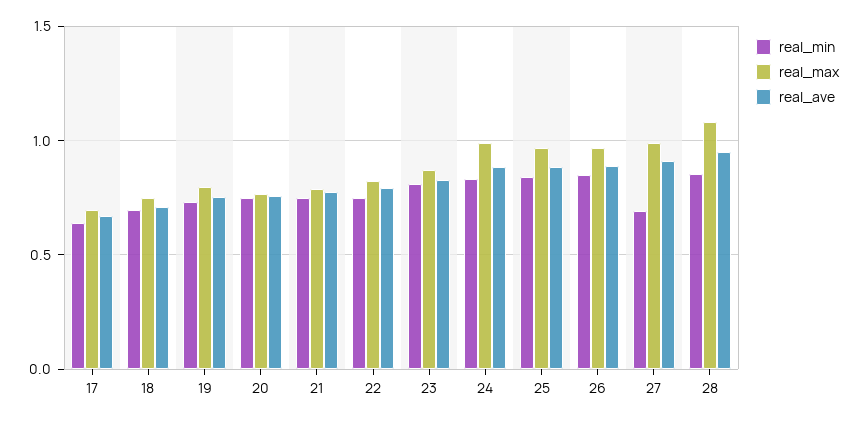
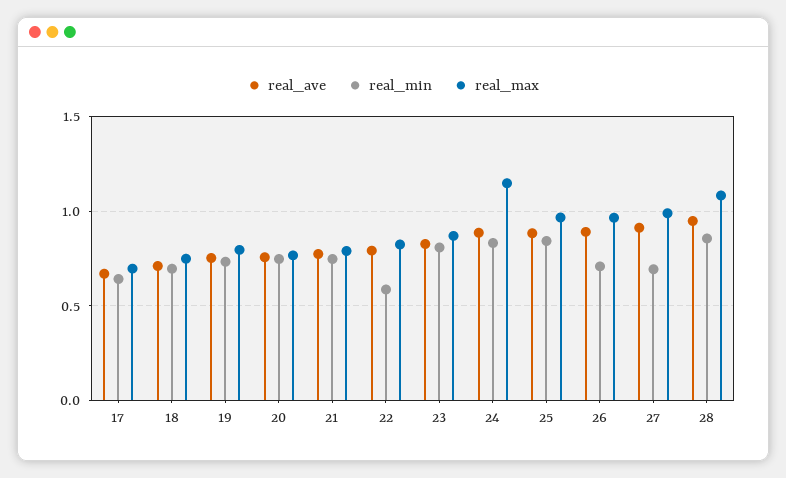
real_min, 22: 0.75 -> 0.6
real_max, 24: 1 -> 1.15
real_min, 26: 0.85 -> 0.7

